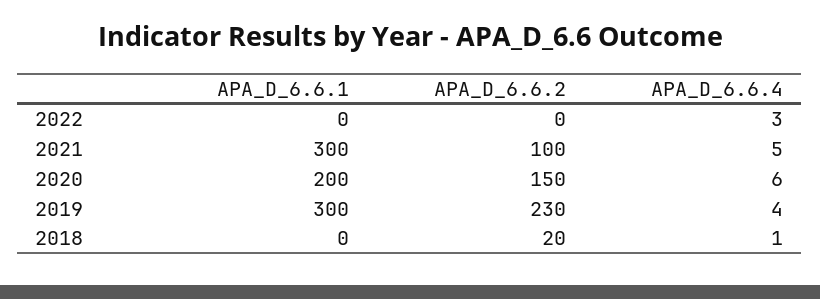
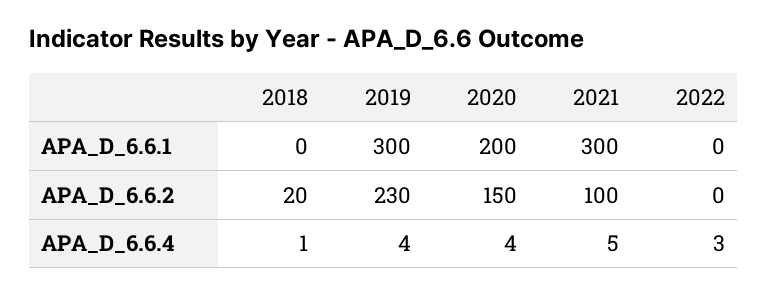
APA_D_6.6.4, 2020: 6 -> 4

